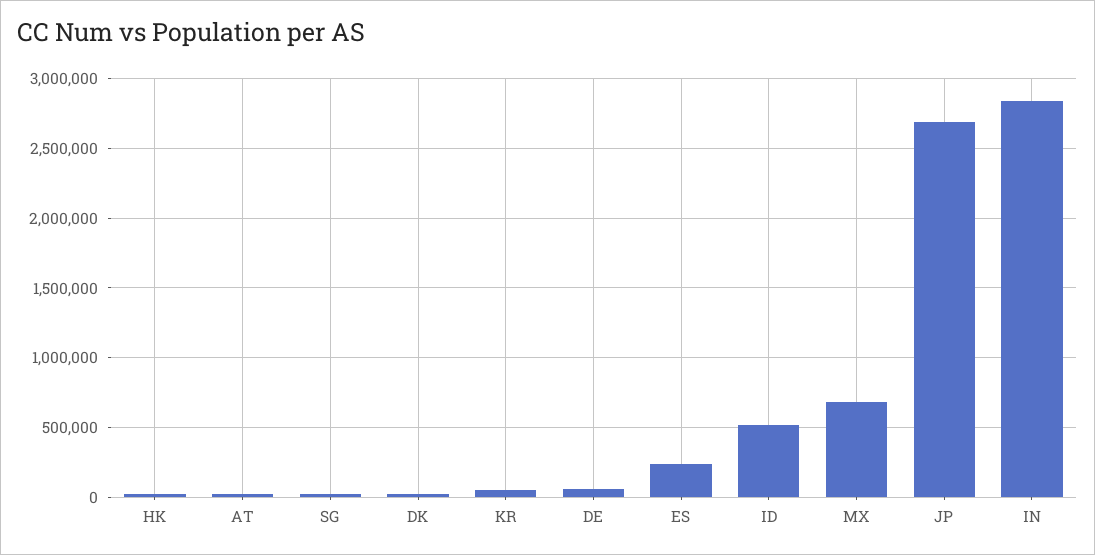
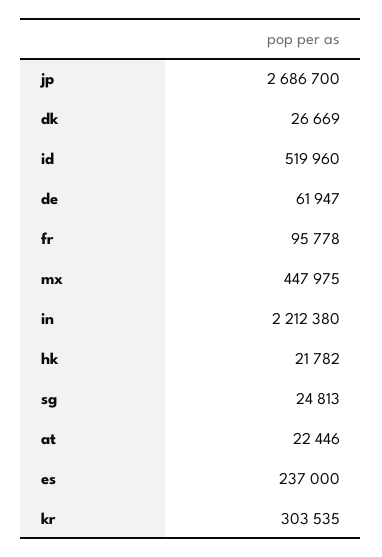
KR: 50000 -> 303535
MX: 700000 -> 447975
IN: 2850000 -> 2212380
fr: none -> 95778

